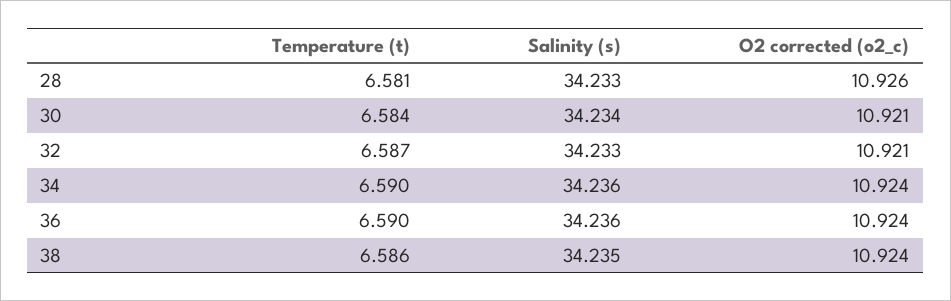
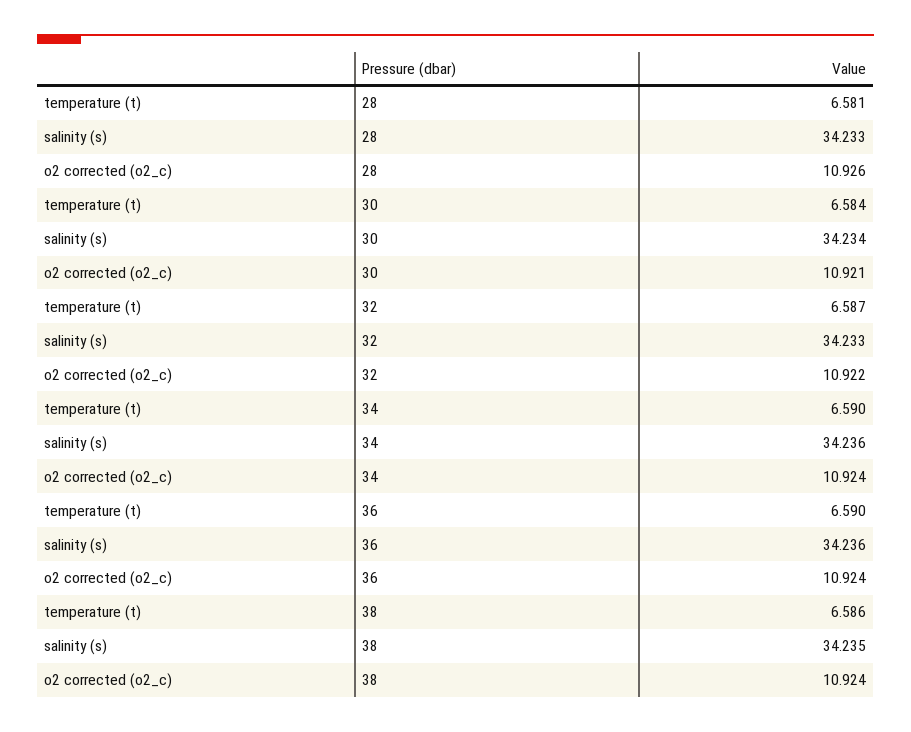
O2 corrected (o2_c), 32: 10.921 -> 10.922

